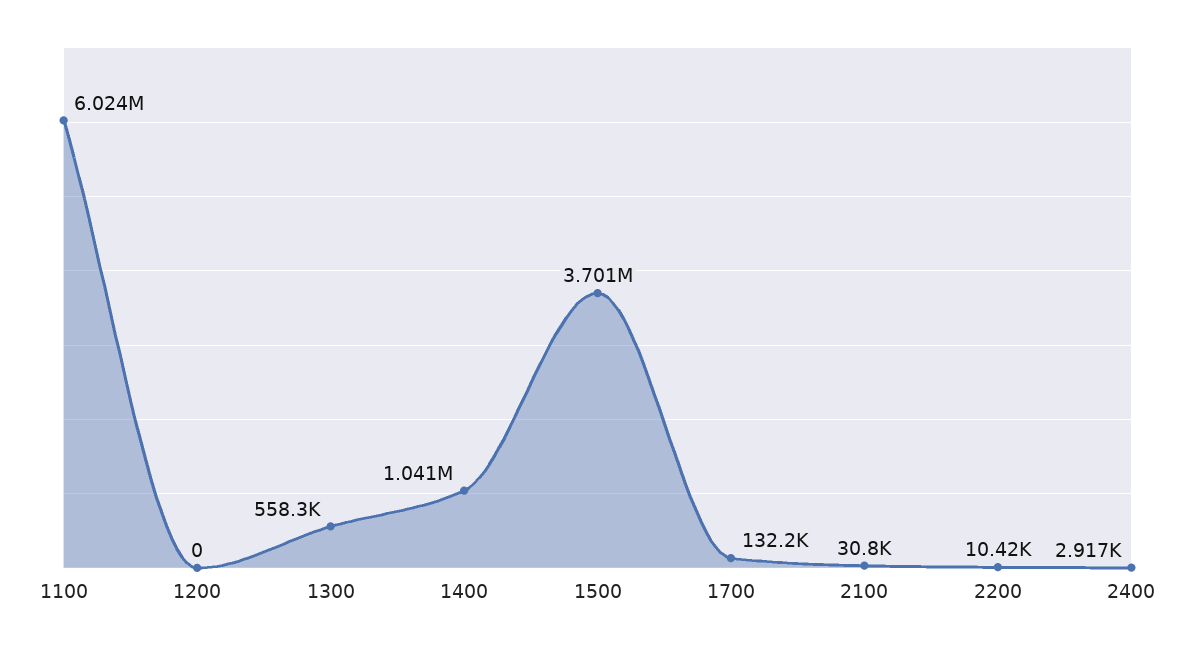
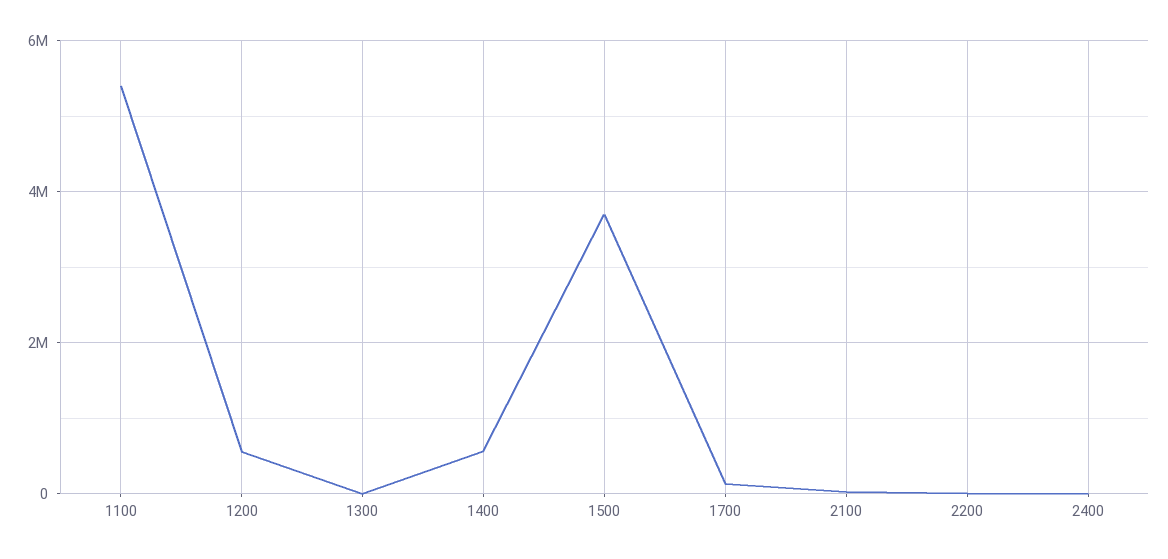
1100: 6024000 -> 5400000
1200: 0 -> 600000
1300: 558300 -> 0
1400: 1041000 -> 600000

